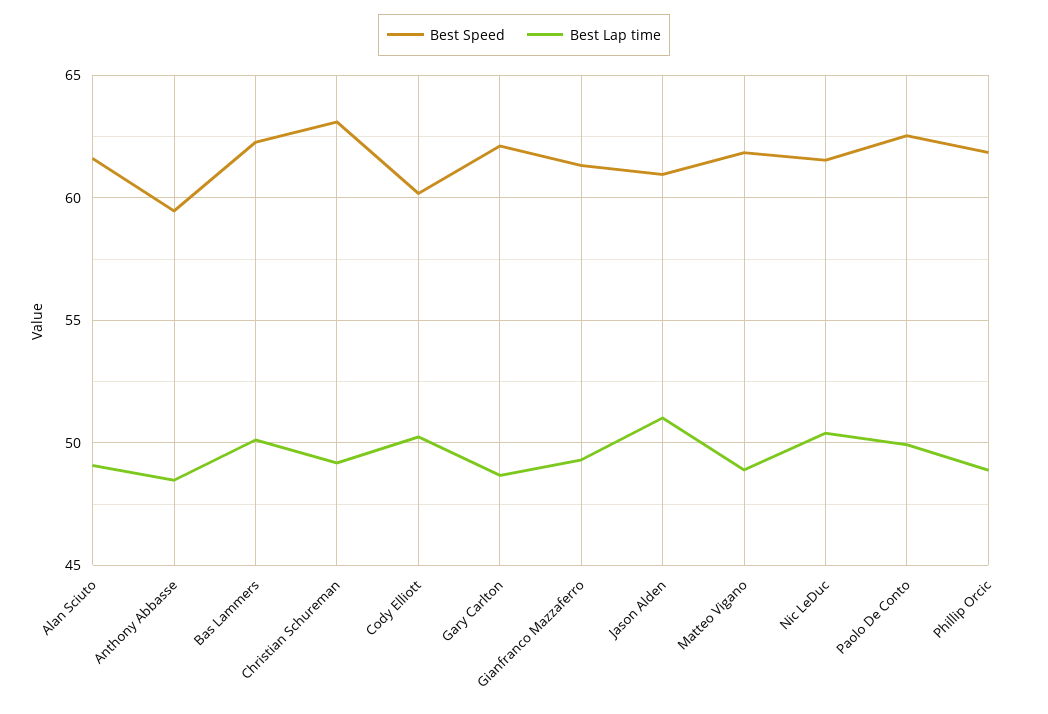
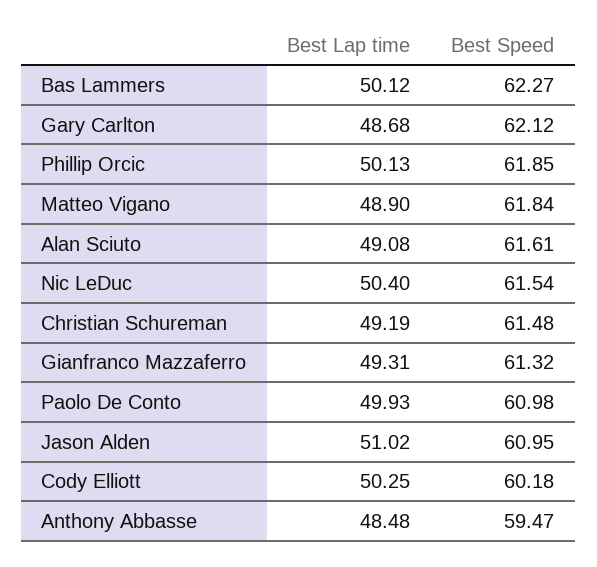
Best Speed, Christian Schureman: 63 -> 61.48
Best Speed, Paolo De Conto: 62.5 -> 60.98
Best Lap time, Phillip Orcic: 49 -> 50.13

